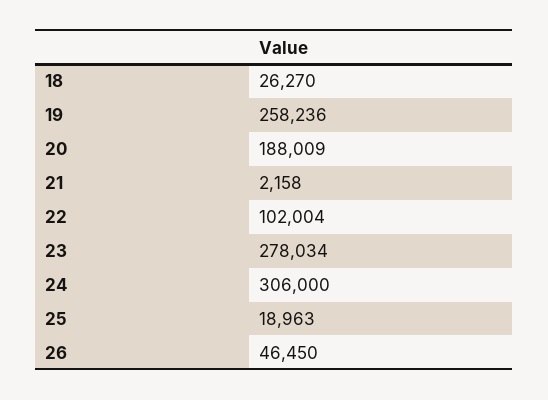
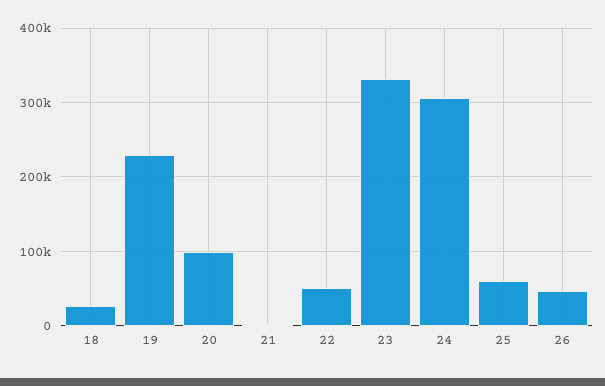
19: 258236 -> 230000
20: 188009 -> 100000
22: 102004 -> 50000
23: 278034 -> 330000
25: 18963 -> 60000

